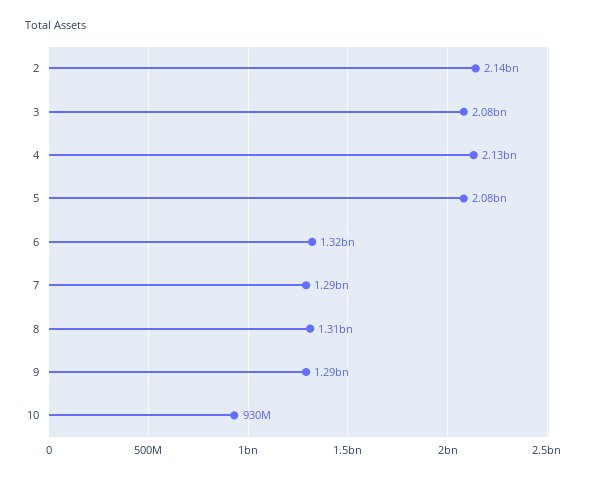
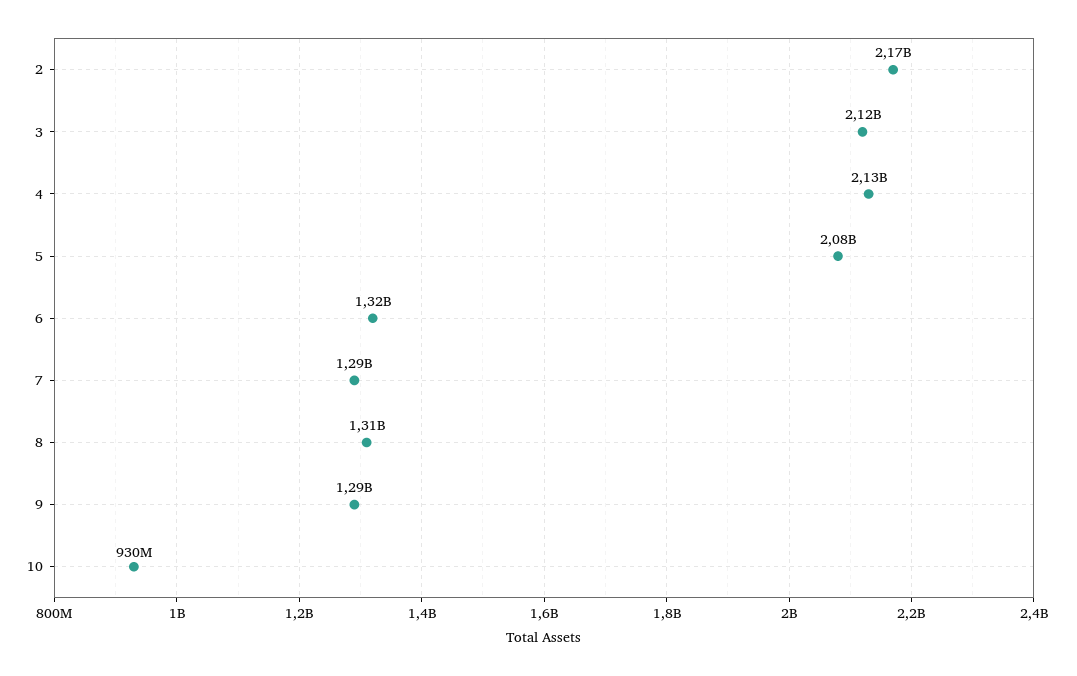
2: 2140000000 -> 2170000000
3: 2080000000 -> 2120000000

